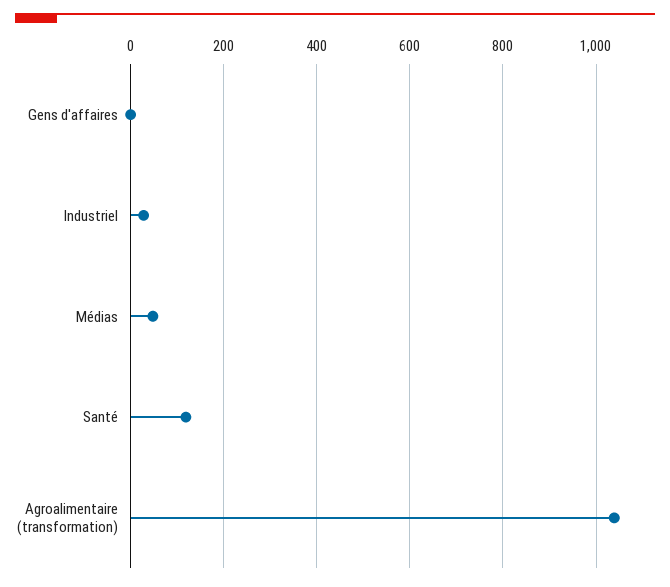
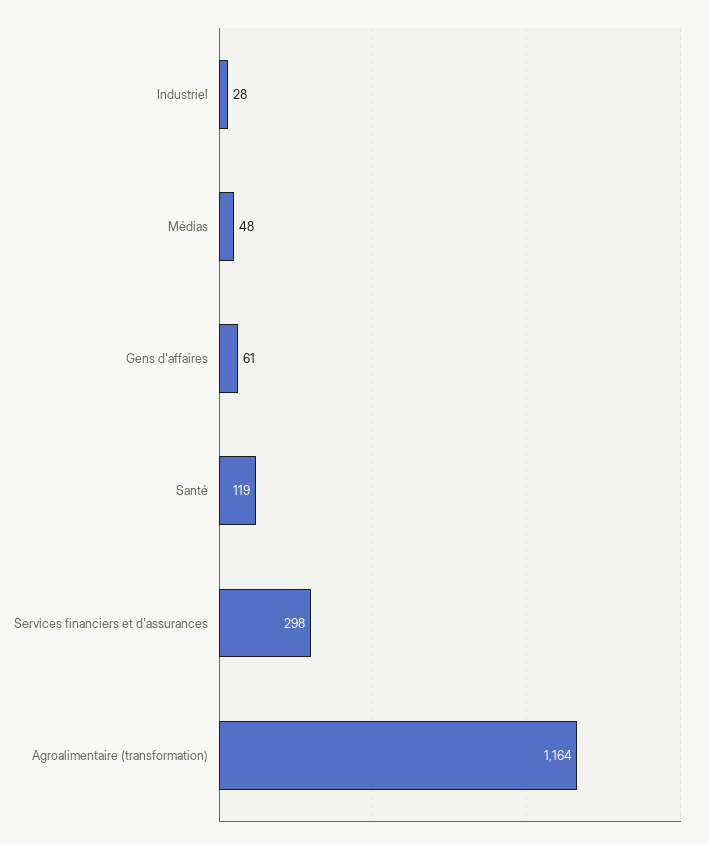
Gens d'affaires: 0 -> 61
Agroalimentaire (transformation): 1040 -> 1164
Services financiers et d'assurances: none -> 298

